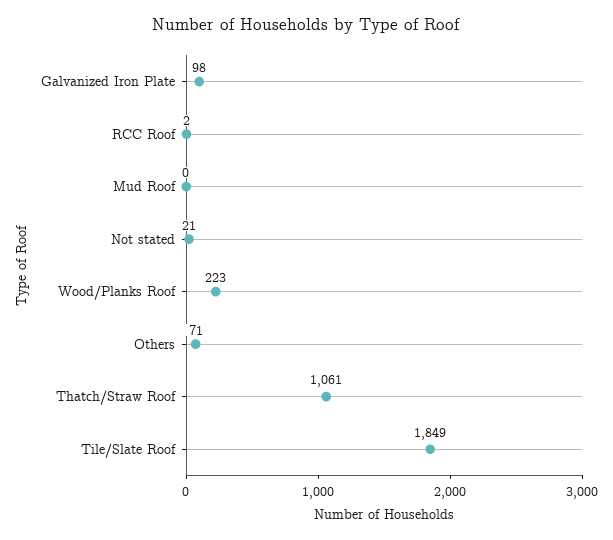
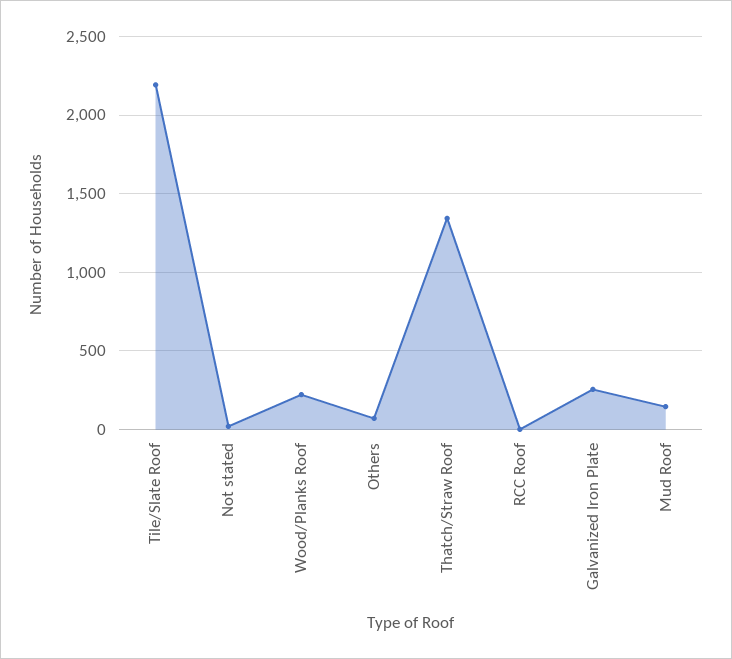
Galvanized Iron Plate: 98 -> 250
Mud Roof: 0 -> 150
Thatch/Straw Roof: 1061 -> 1350
Tile/Slate Roof: 1849 -> 2200

